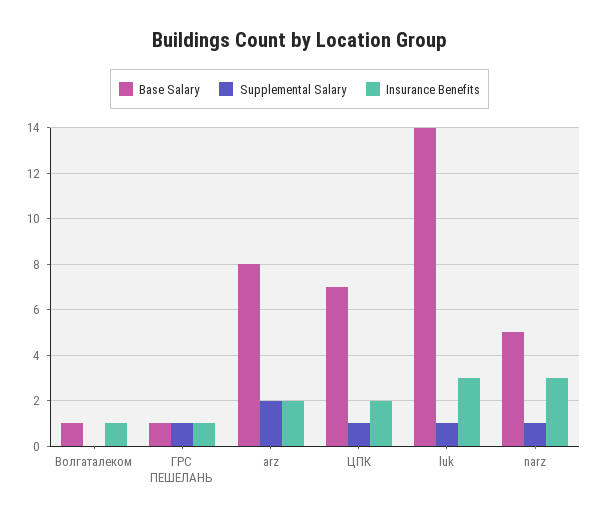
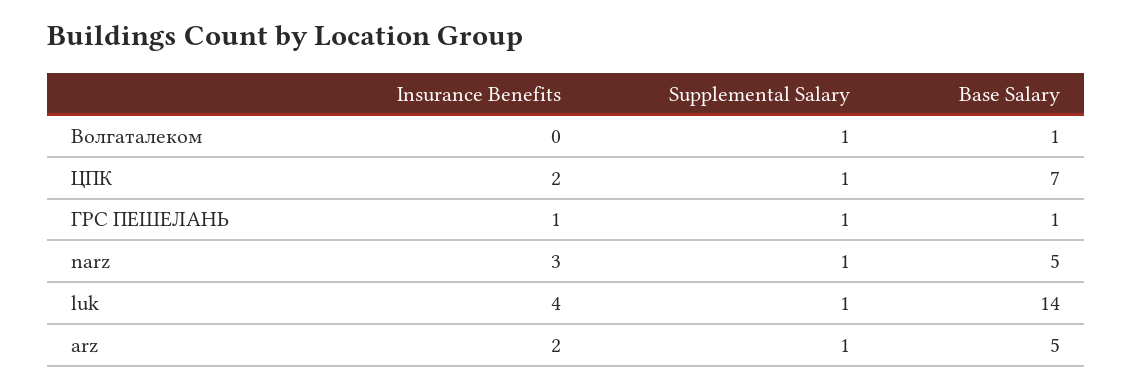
Supplemental Salary, Волгаталеком: 0 -> 1
Insurance Benefits, Волгаталеком: 1 -> 0
Base Salary, arz: 8 -> 5
Supplemental Salary, arz: 2 -> 1
Insurance Benefits, luk: 3 -> 4

